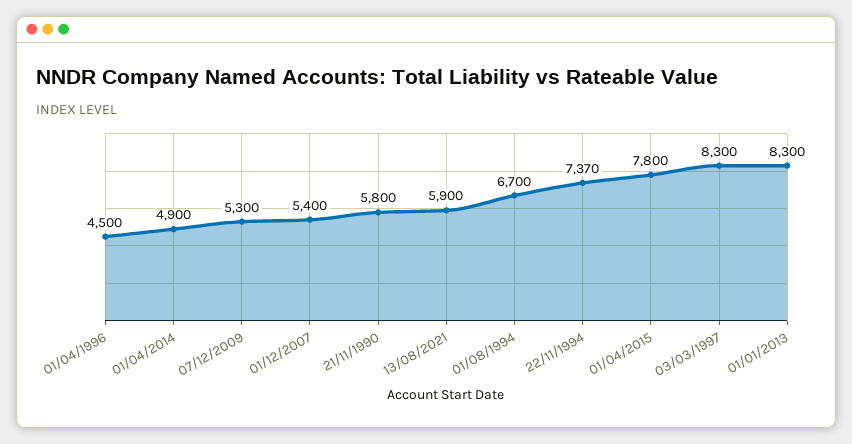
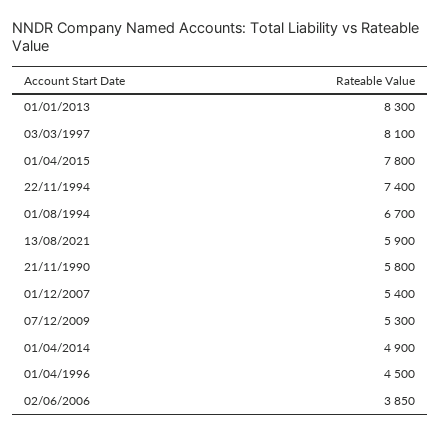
22/11/1994: 7370 -> 7400
03/03/1997: 8300 -> 8100
02/06/2006: none -> 3850

